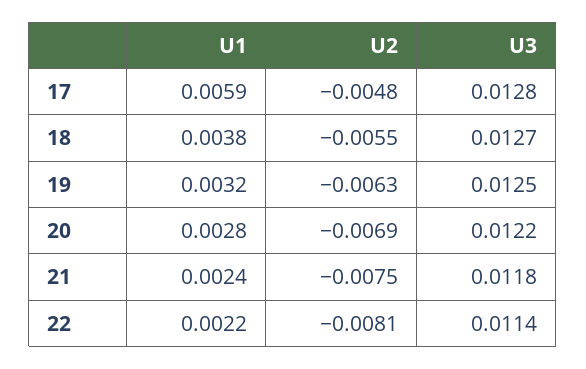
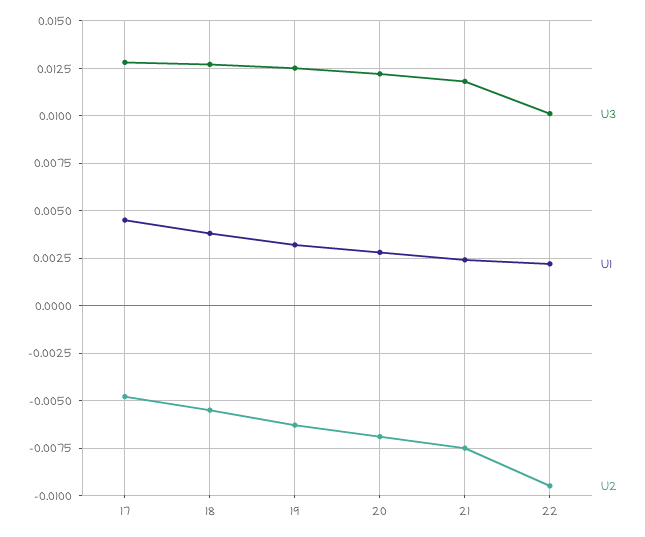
U1, 17: 0.0059 -> 0.0045
U2, 22: -0.0081 -> -0.0095
U3, 22: 0.0114 -> 0.01

